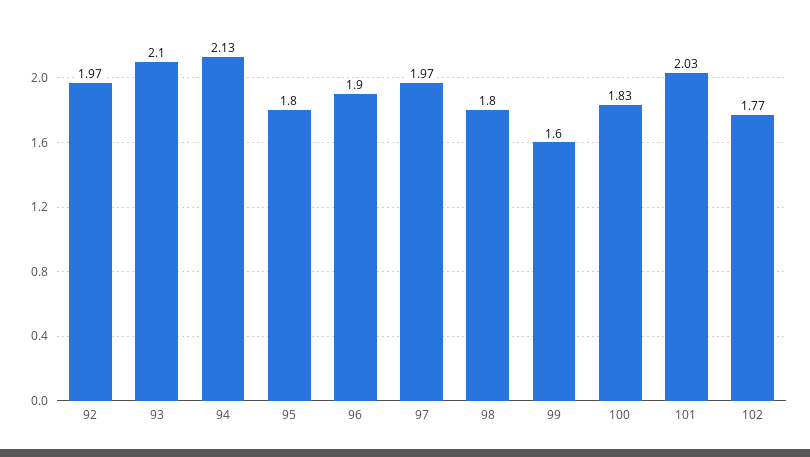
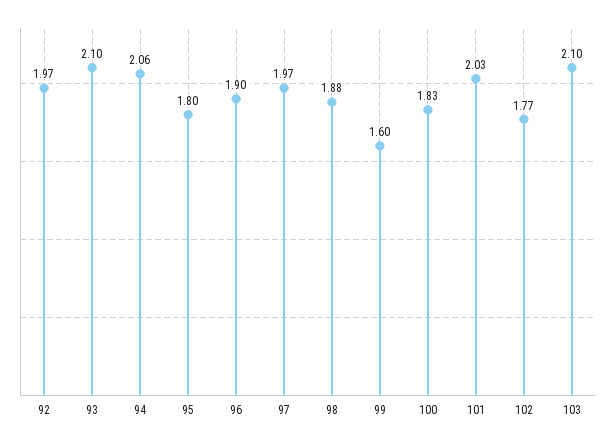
94: 2.13 -> 2.06
98: 1.8 -> 1.88
103: none -> 2.1

